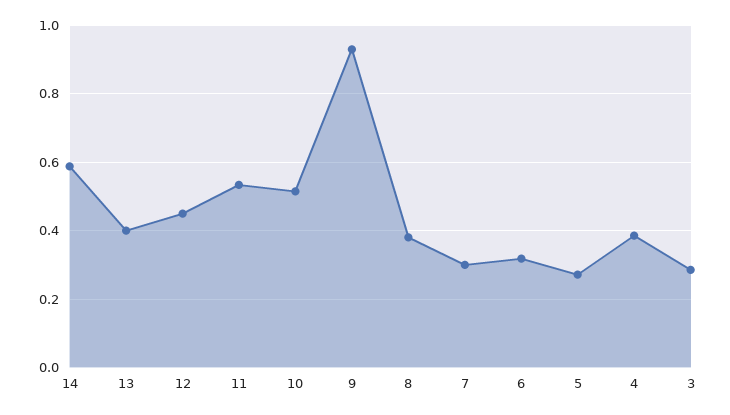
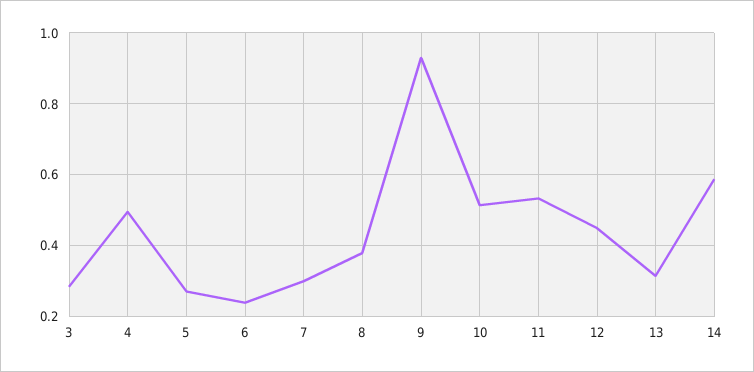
13: 0.4 -> 0.32
6: 0.32 -> 0.24
4: 0.38 -> 0.5

